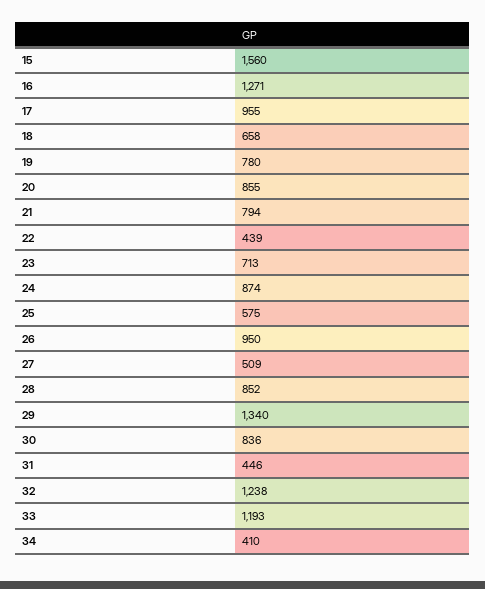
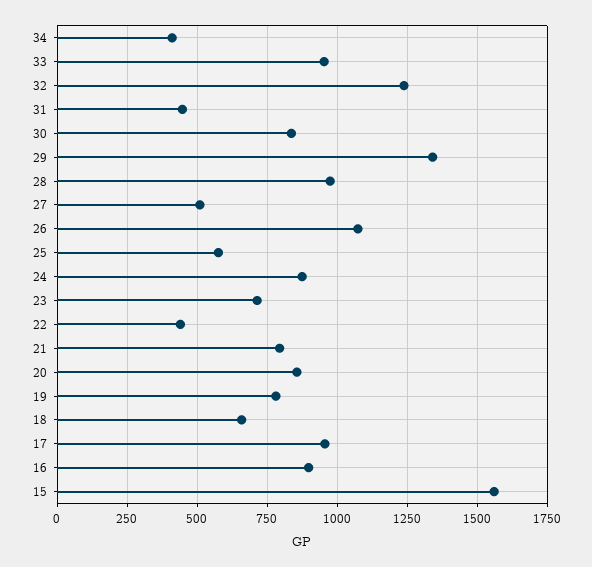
16: 1271 -> 900
26: 950 -> 1075
28: 852 -> 975
33: 1193 -> 950

